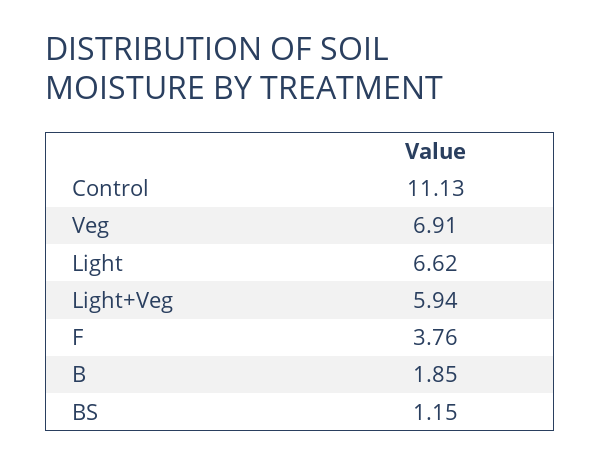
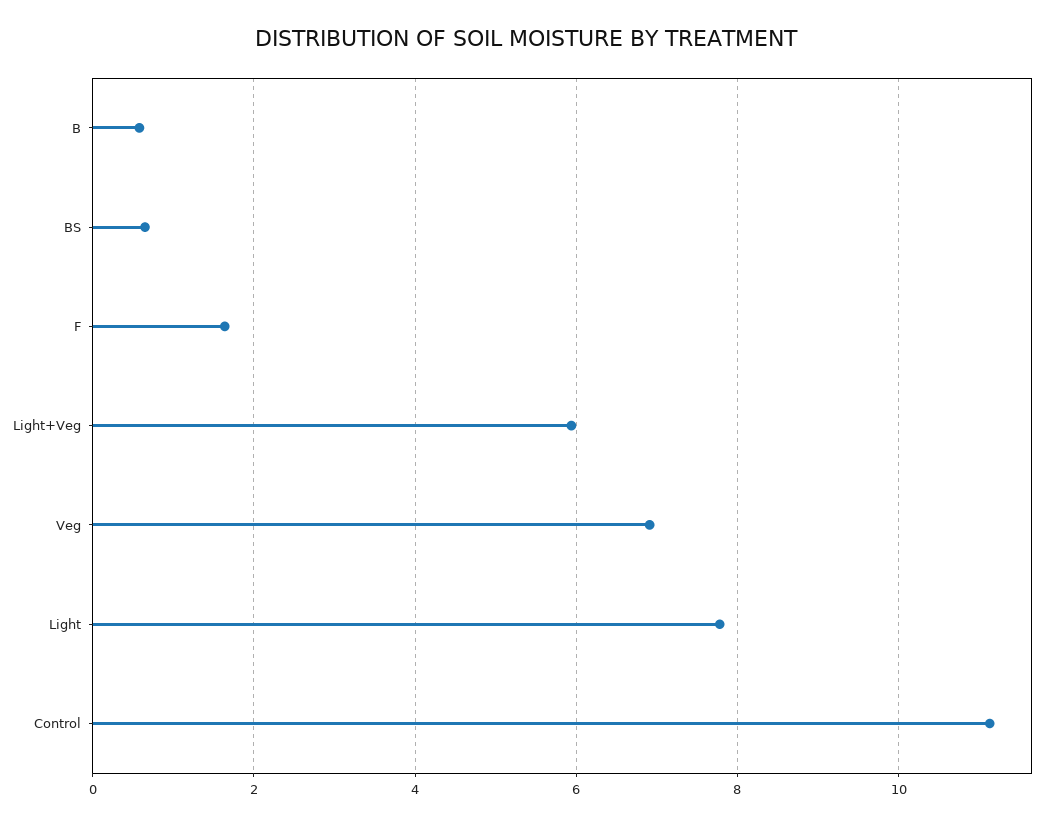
Light: 6.62 -> 7.8
F: 3.76 -> 1.6
B: 1.85 -> 0.6
BS: 1.15 -> 0.6

